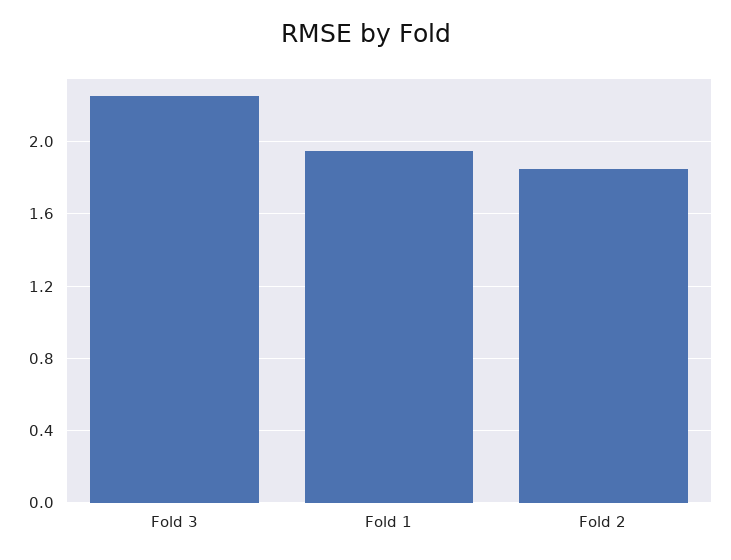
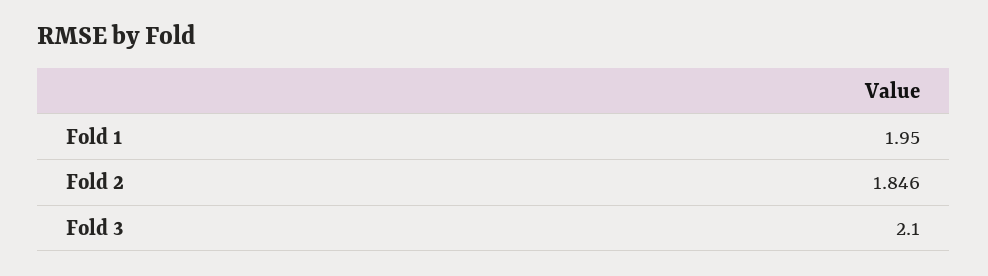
Fold 3: 2.25 -> 2.1

